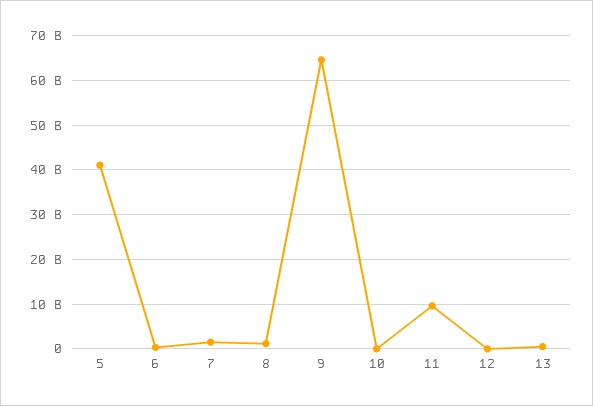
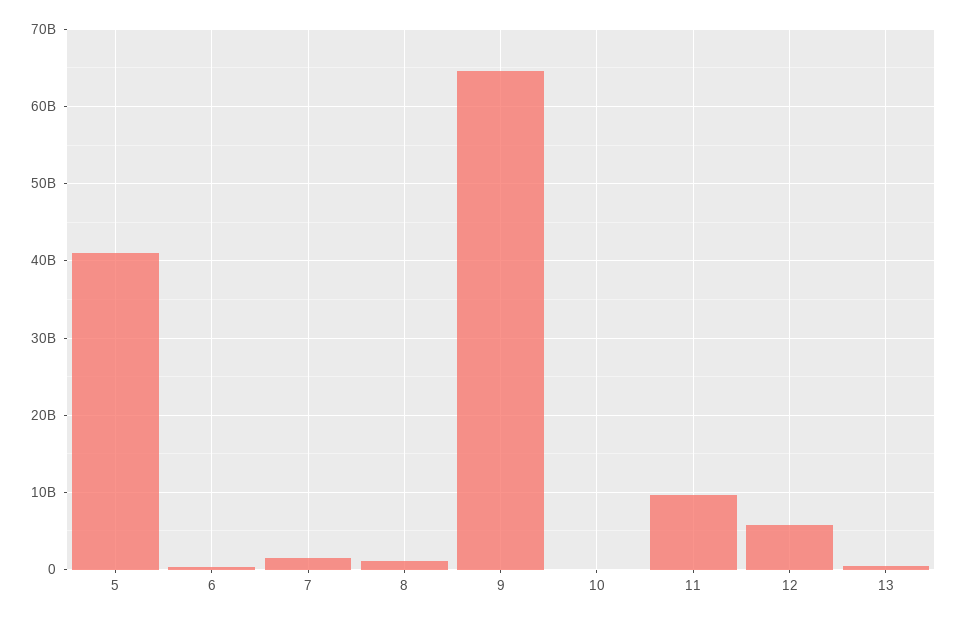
12: 0 -> 6000000000

